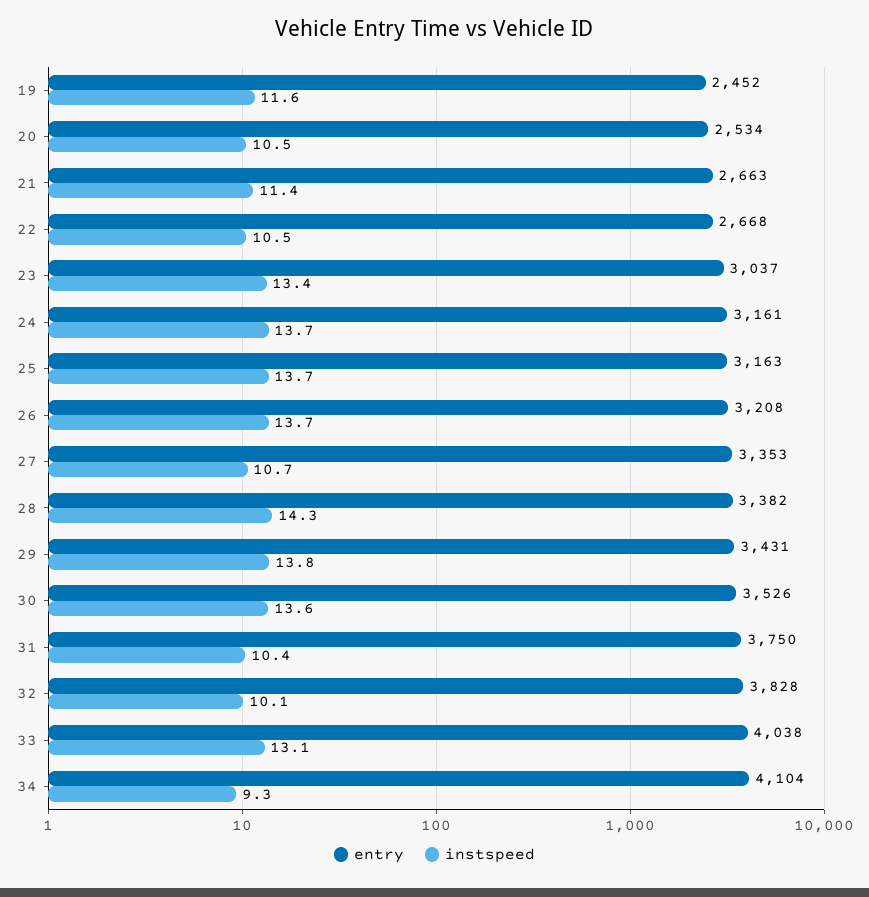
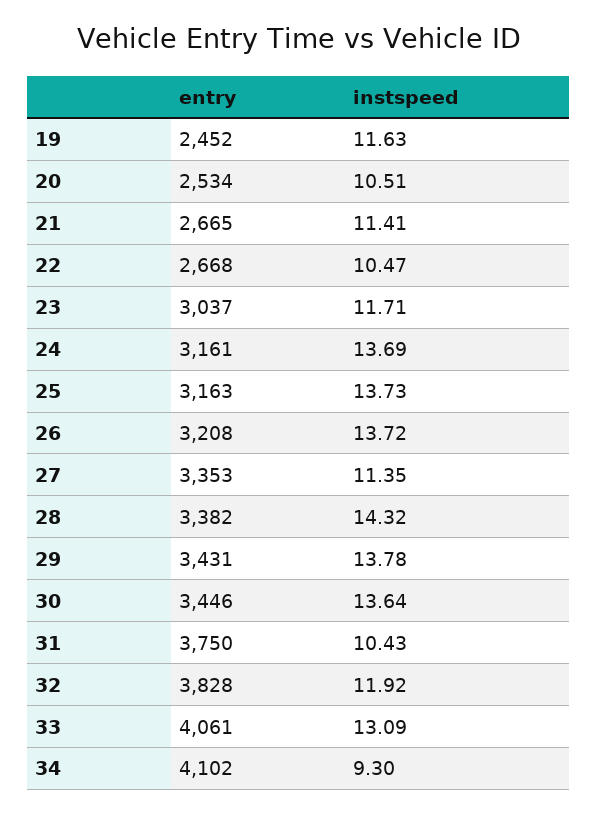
entry, 21: 2663 -> 2665
instspeed, 23: 13.4 -> 11.71
instspeed, 27: 10.7 -> 11.35
entry, 30: 3526 -> 3446
instspeed, 32: 10.1 -> 11.92
entry, 33: 4038 -> 4061
entry, 34: 4104 -> 4102

